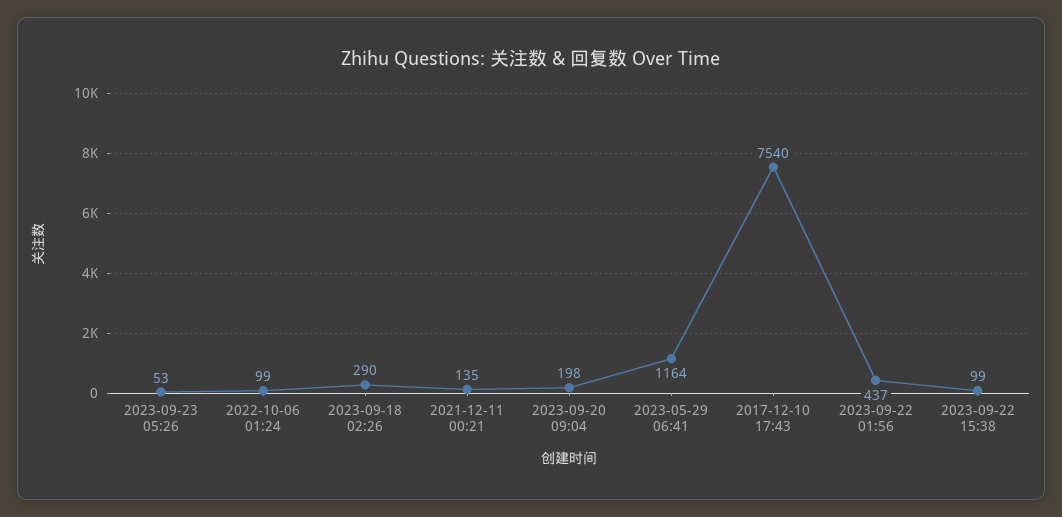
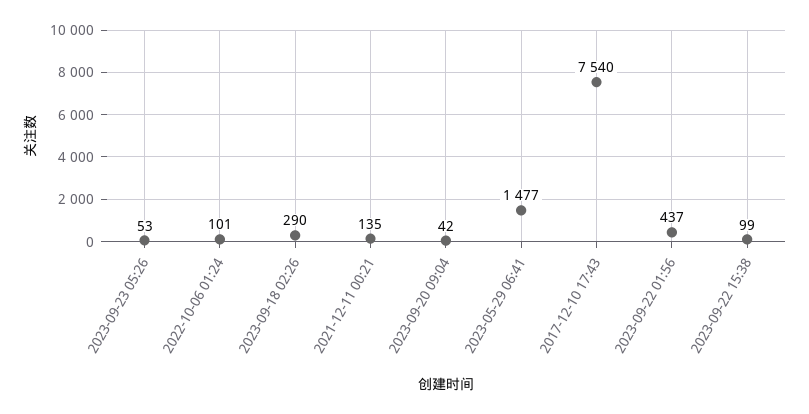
2022-10-06 01:24: 99 -> 101
2023-09-20 09:04: 198 -> 42
2023-05-29 06:41: 1164 -> 1477

